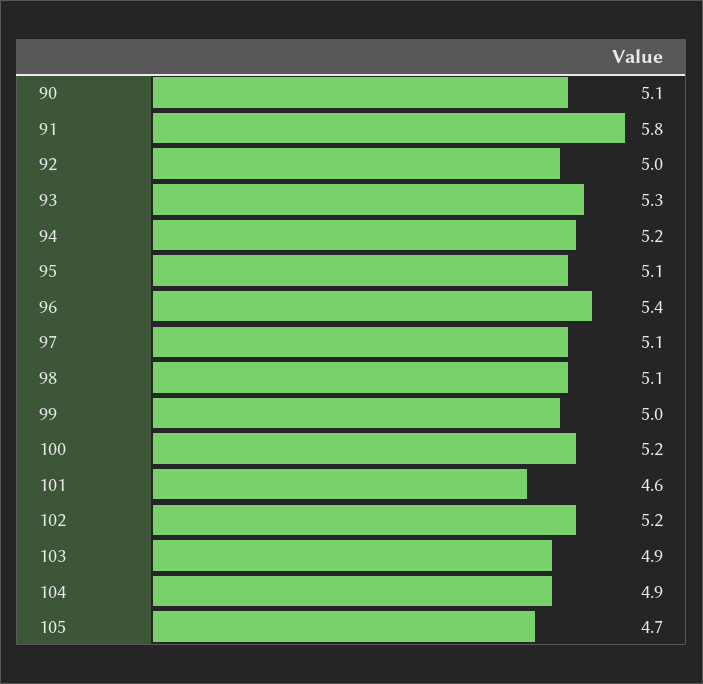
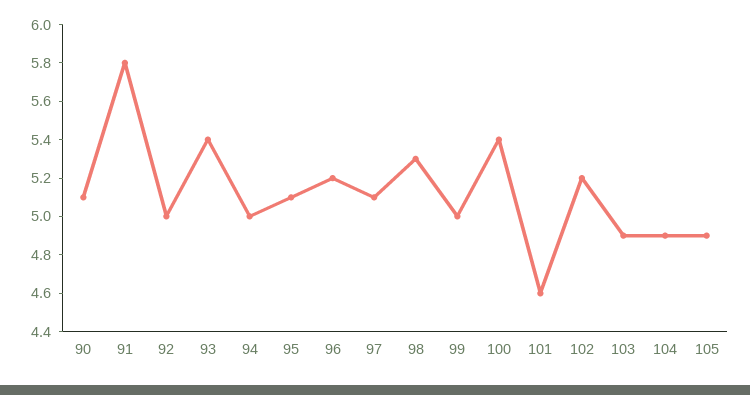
93: 5.3 -> 5.4
94: 5.2 -> 5
96: 5.4 -> 5.2
98: 5.1 -> 5.3
100: 5.2 -> 5.4
105: 4.7 -> 4.9

